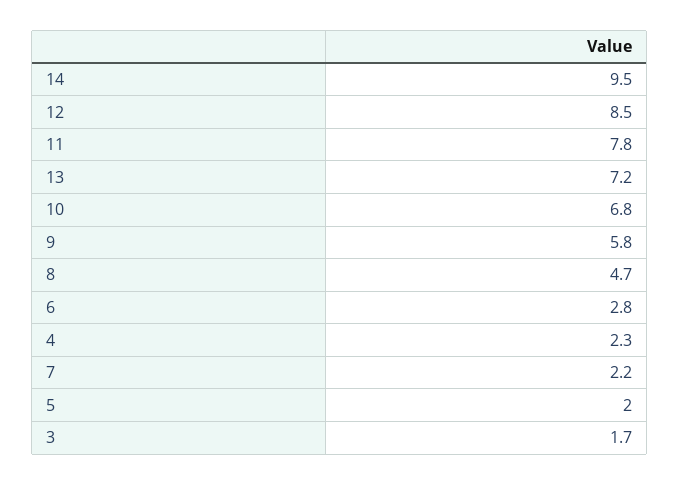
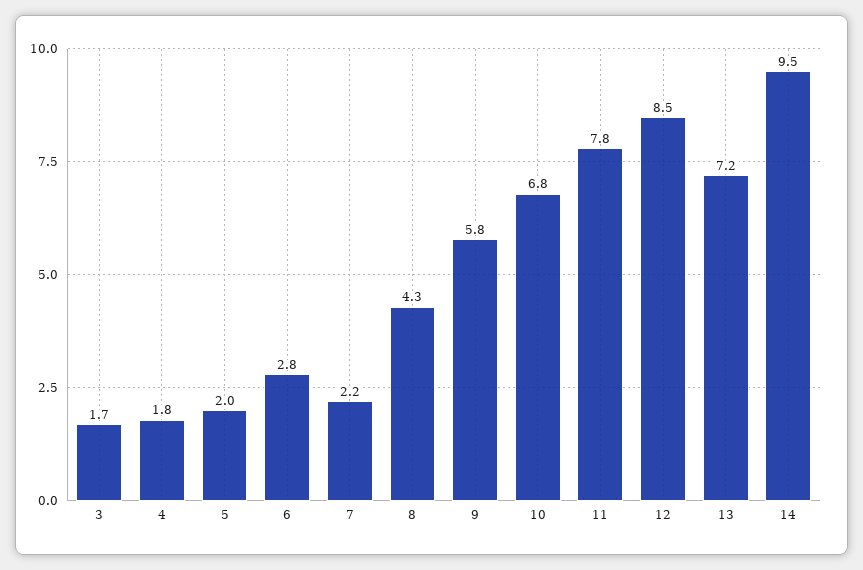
8: 4.7 -> 4.3
4: 2.3 -> 1.8

